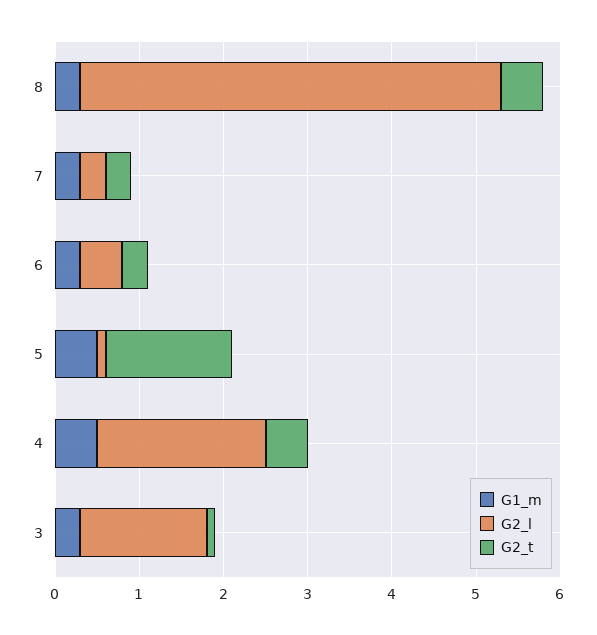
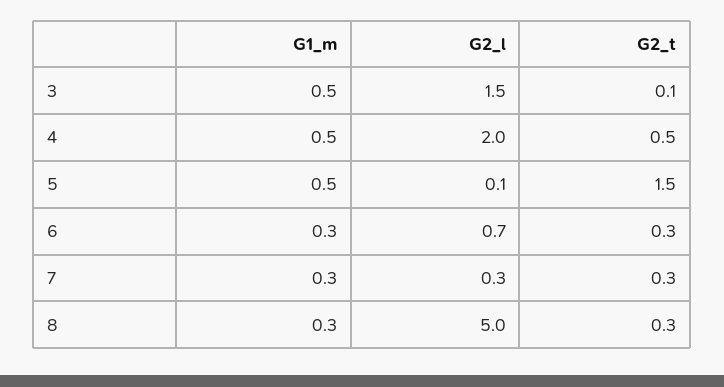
G2_t, 8: 0.5 -> 0.3
G2_l, 6: 0.5 -> 0.7
G1_m, 3: 0.3 -> 0.5

